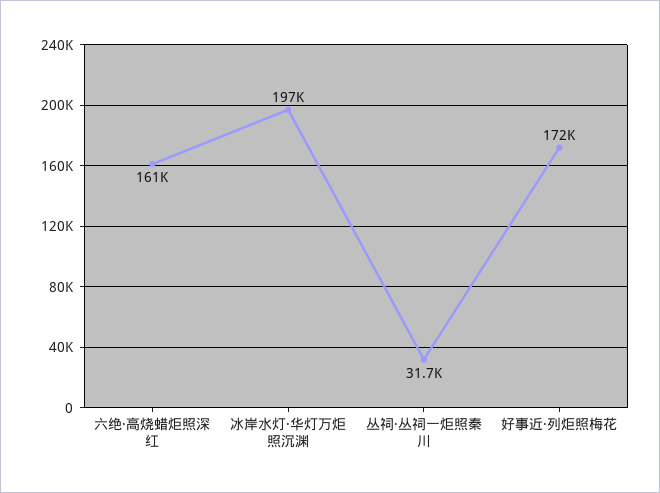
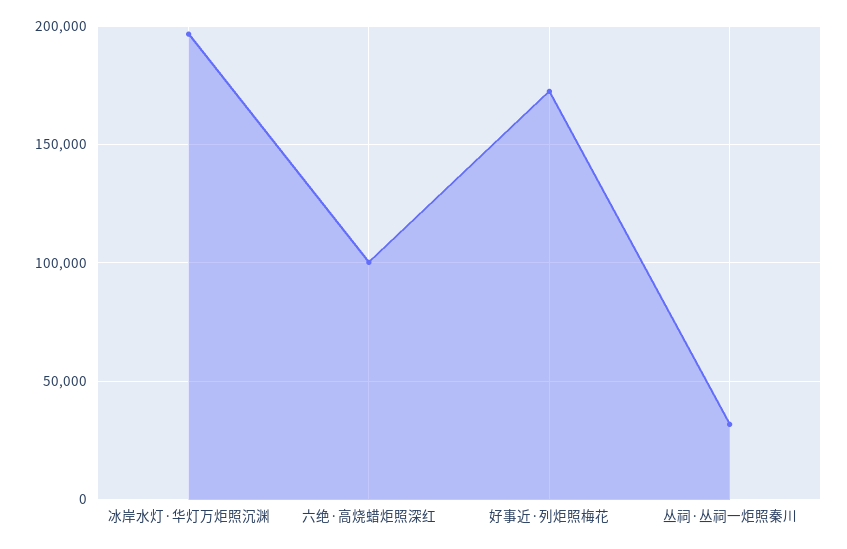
六绝·高烧蜡炬照深红: 161000 -> 100000

